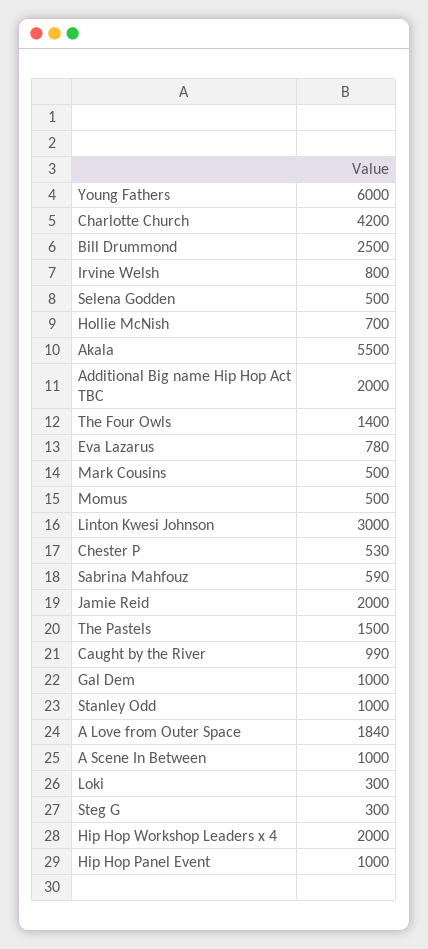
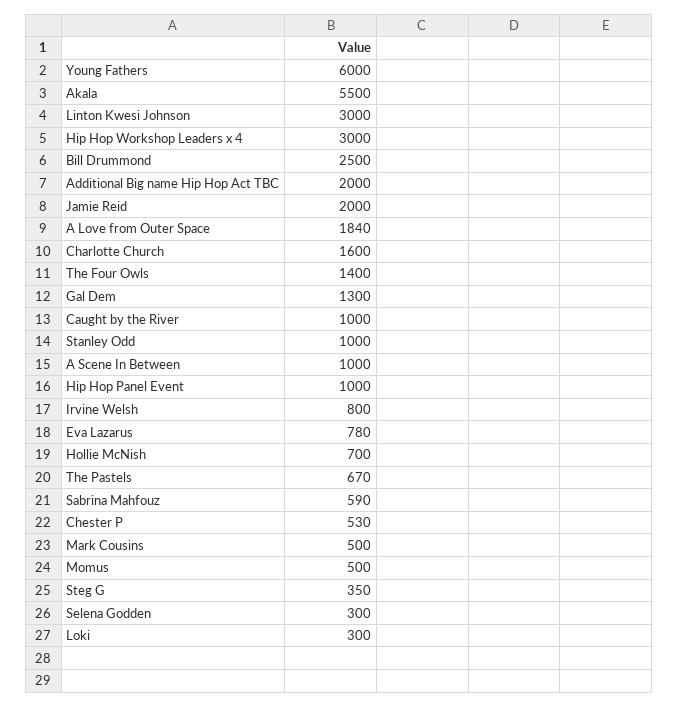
Charlotte Church: 4200 -> 1600
Selena Godden: 500 -> 300
The Pastels: 1500 -> 670
Caught by the River: 990 -> 1000
Gal Dem: 1000 -> 1300
Steg G: 300 -> 350
Hip Hop Workshop Leaders x 4: 2000 -> 3000

